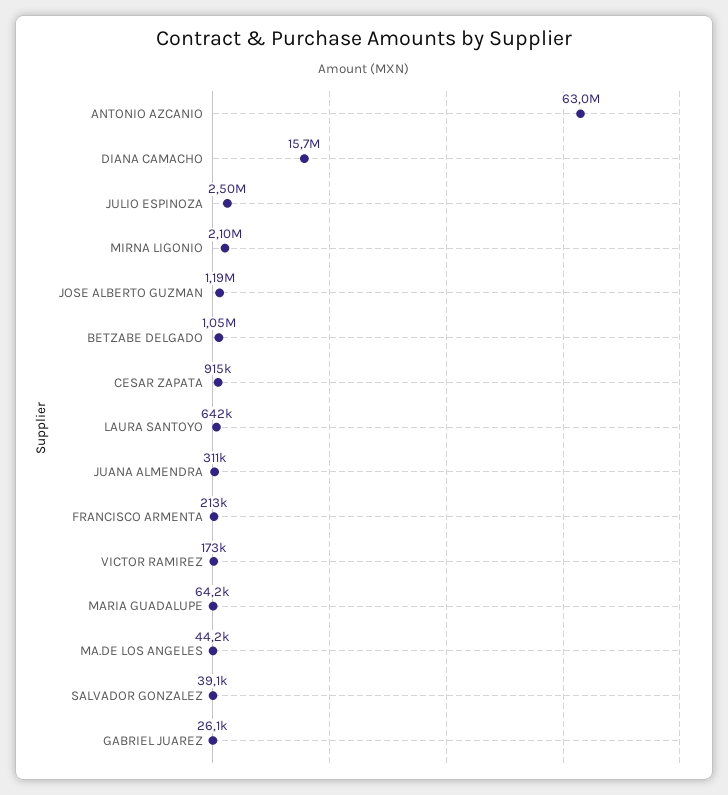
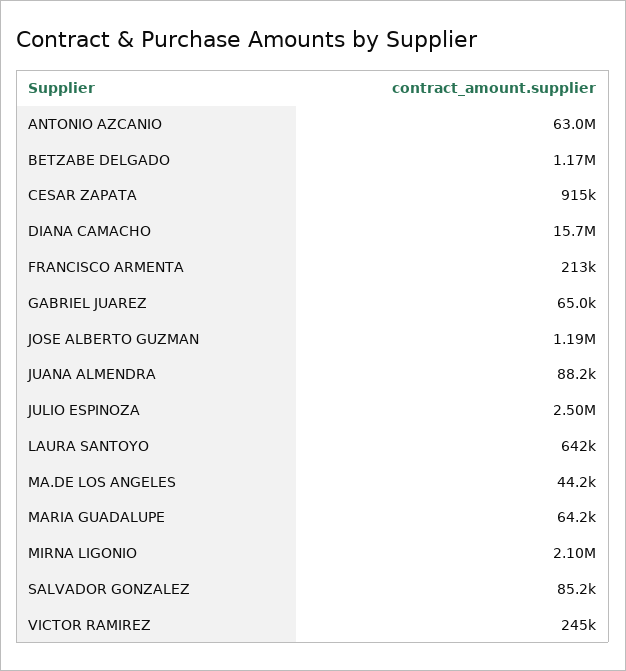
BETZABE DELGADO: 1050000 -> 1170000
JUANA ALMENDRA: 311000 -> 88200
VICTOR RAMIREZ: 173000 -> 245000
SALVADOR GONZALEZ: 39100 -> 85200
GABRIEL JUAREZ: 26100 -> 65000

